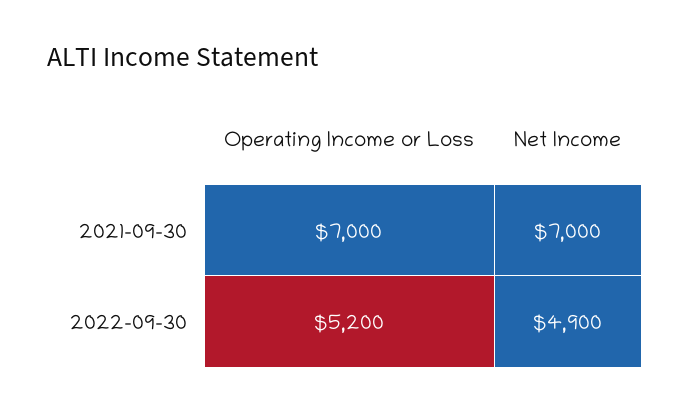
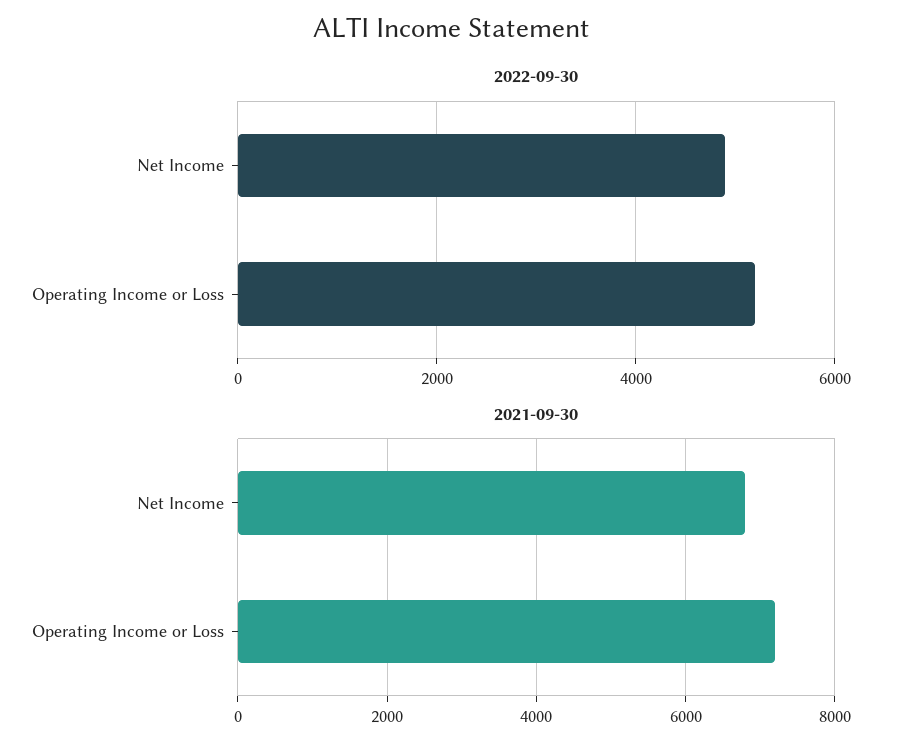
2021-09-30, Operating Income or Loss: 7000 -> 7200
2021-09-30, Net Income: 7000 -> 6800

